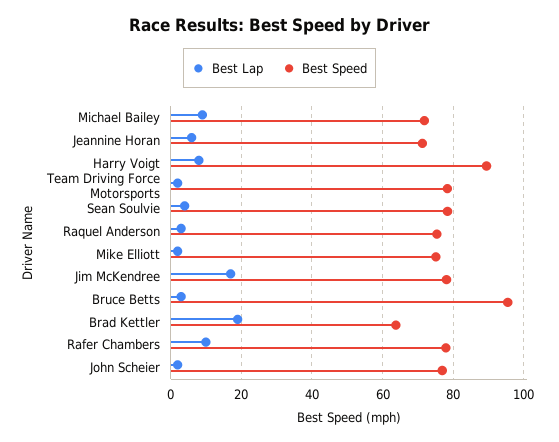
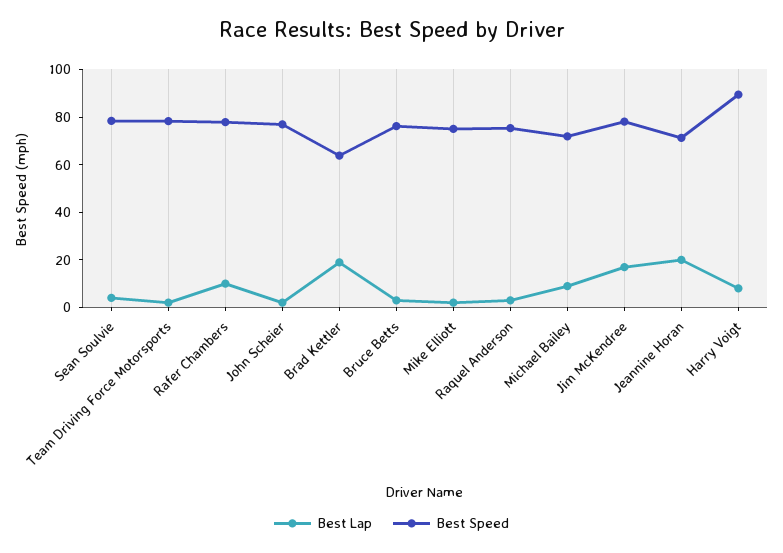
Best Lap, Jeannine Horan: 6 -> 20
Best Speed, Bruce Betts: 96 -> 75

